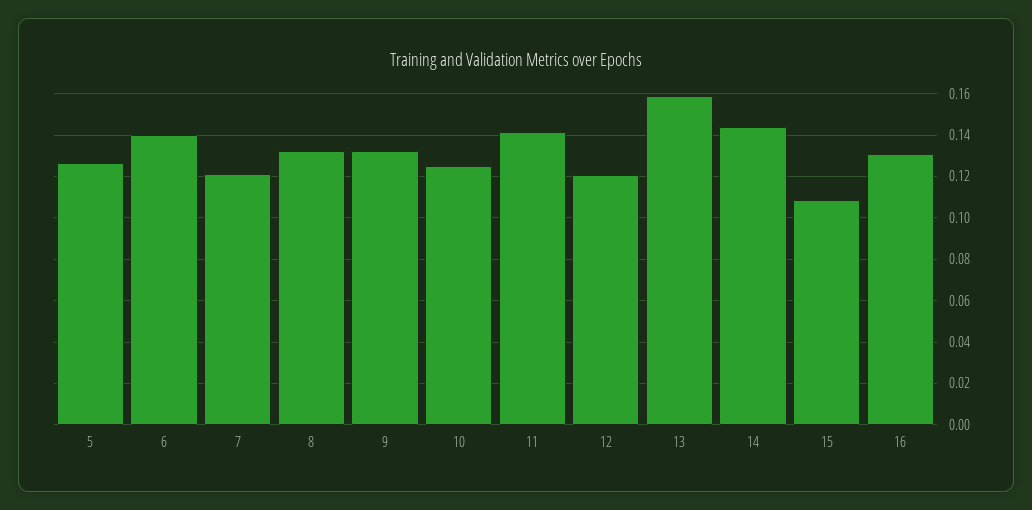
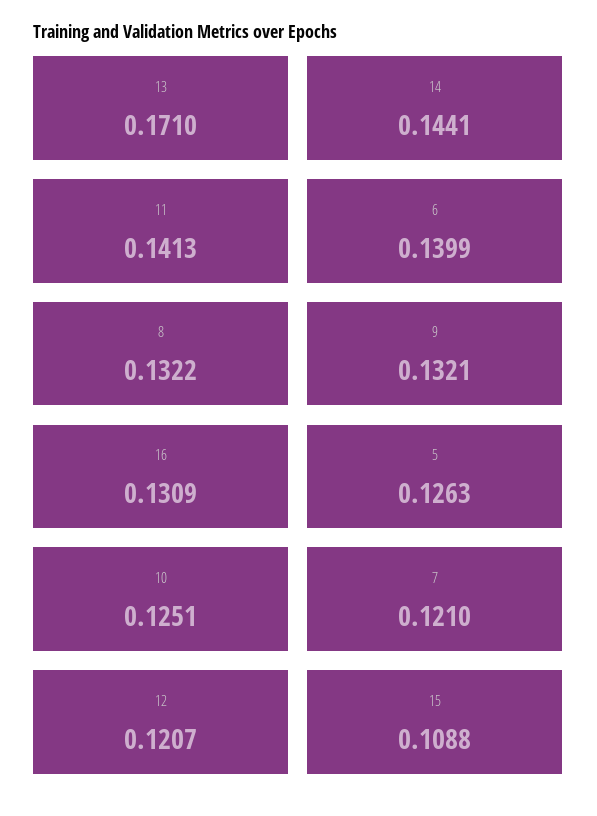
13: 0.16 -> 0.171

